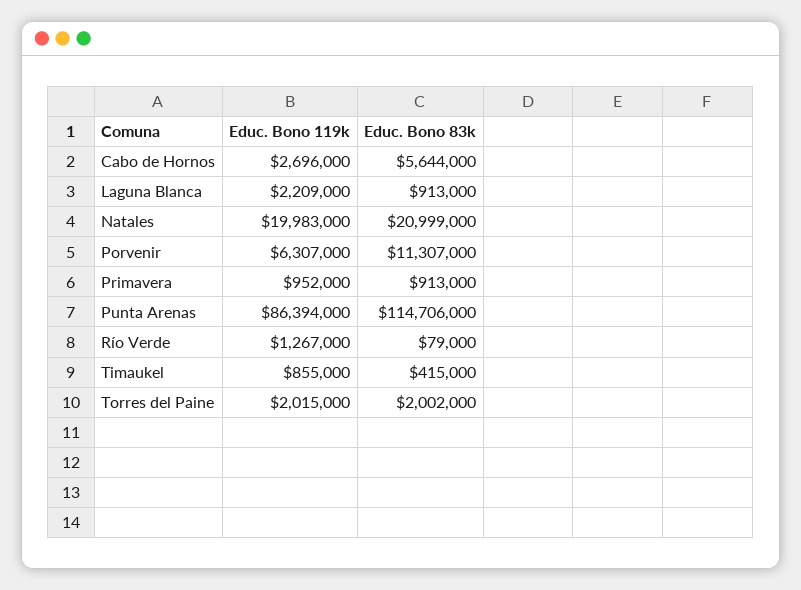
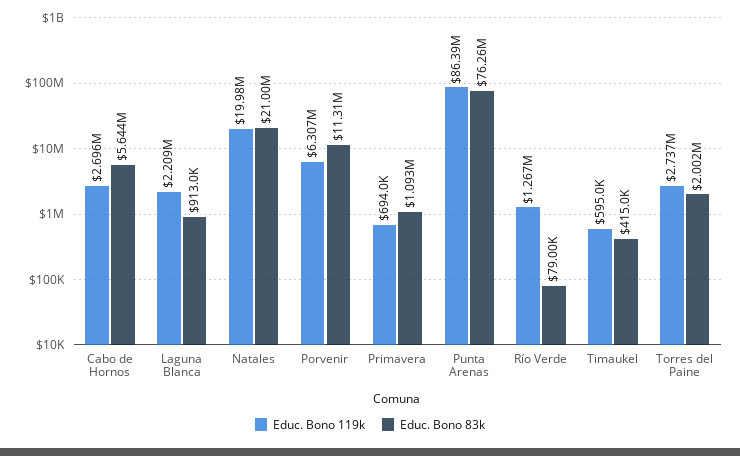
Educ. Bono 119k, Primavera: 952000 -> 694000
Educ. Bono 83k, Primavera: 913000 -> 1093000
Educ. Bono 83k, Punta Arenas: 114706000 -> 76260000
Educ. Bono 119k, Timaukel: 855000 -> 595000
Educ. Bono 119k, Torres del Paine: 2015000 -> 2737000

